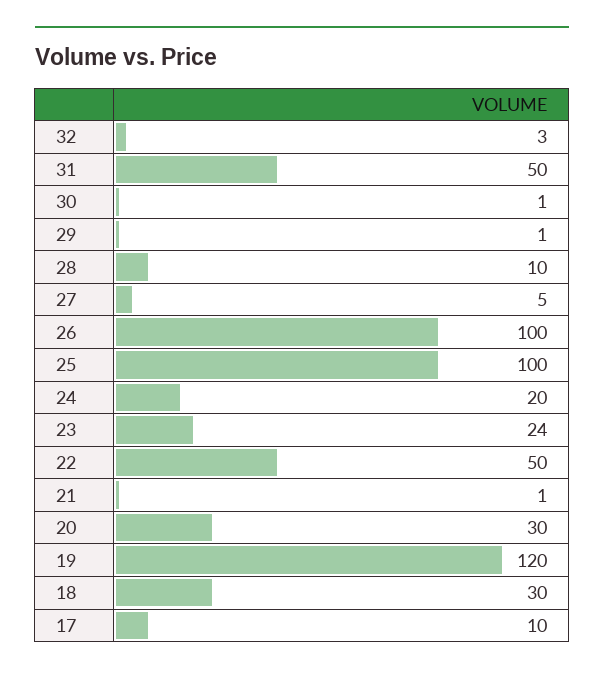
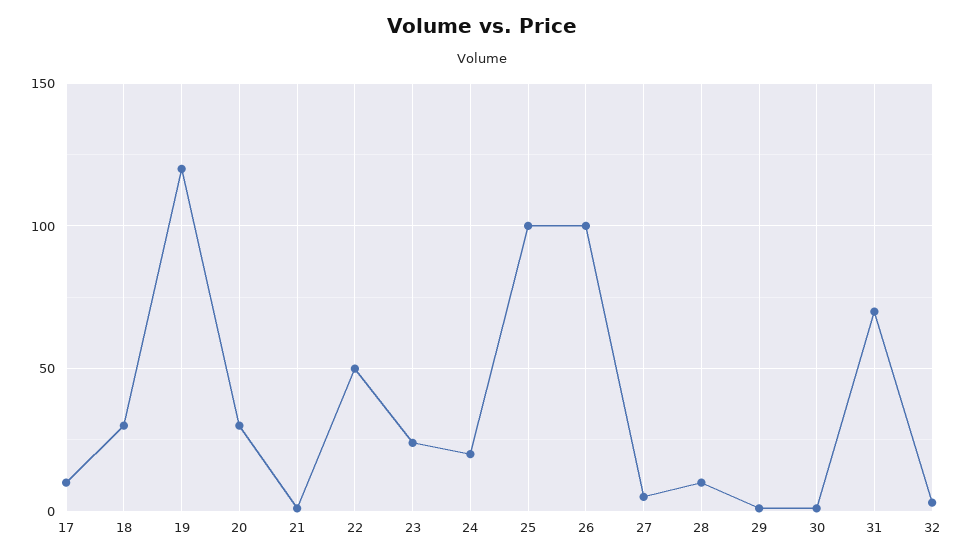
31: 50 -> 70

